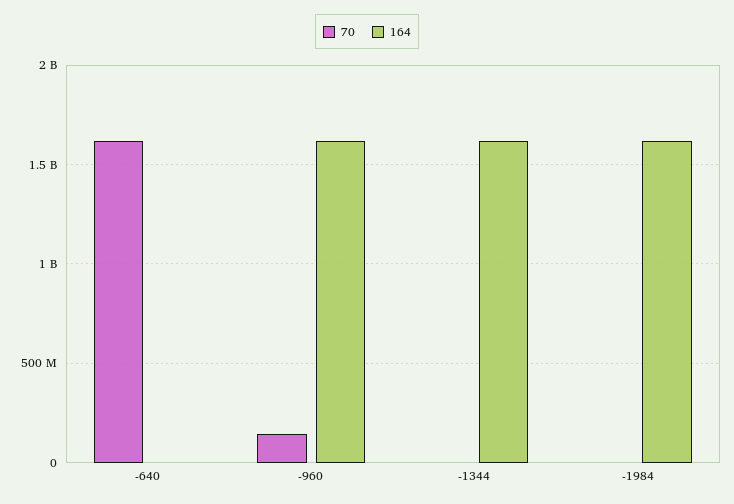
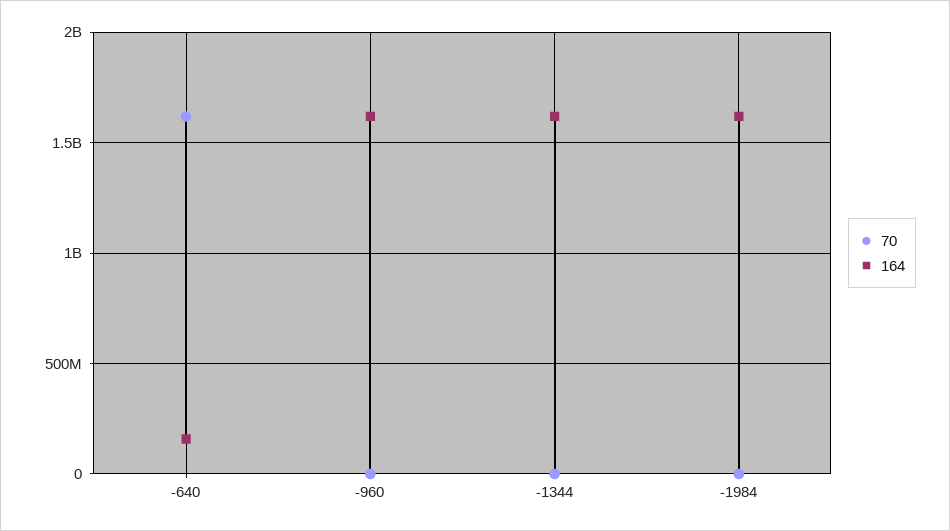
164, -640: 0 -> 150000000
70, -960: 150000000 -> 0

